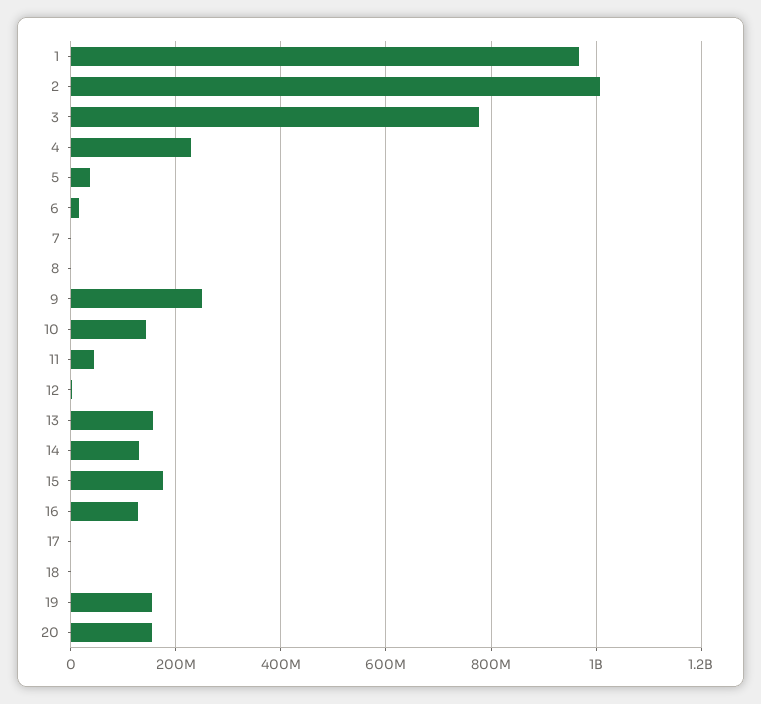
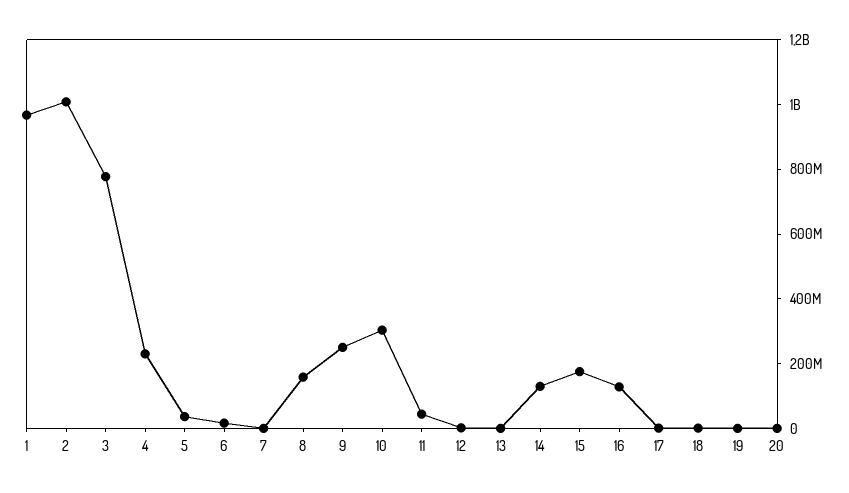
8: 0 -> 150000000
10: 140000000 -> 300000000
13: 160000000 -> 0
19: 160000000 -> 0
20: 160000000 -> 0

